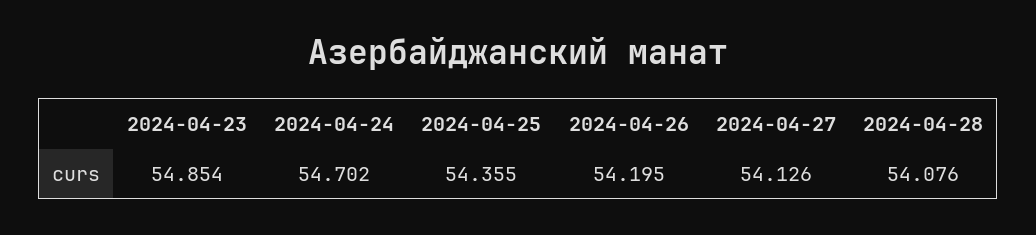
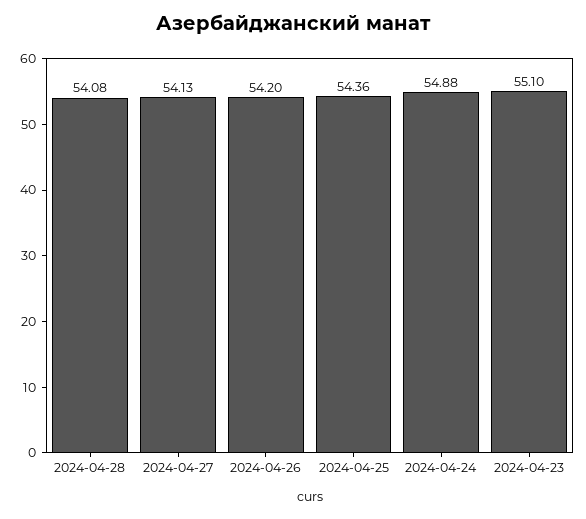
2024-04-23: 54.854 -> 55.1
2024-04-24: 54.702 -> 54.88

